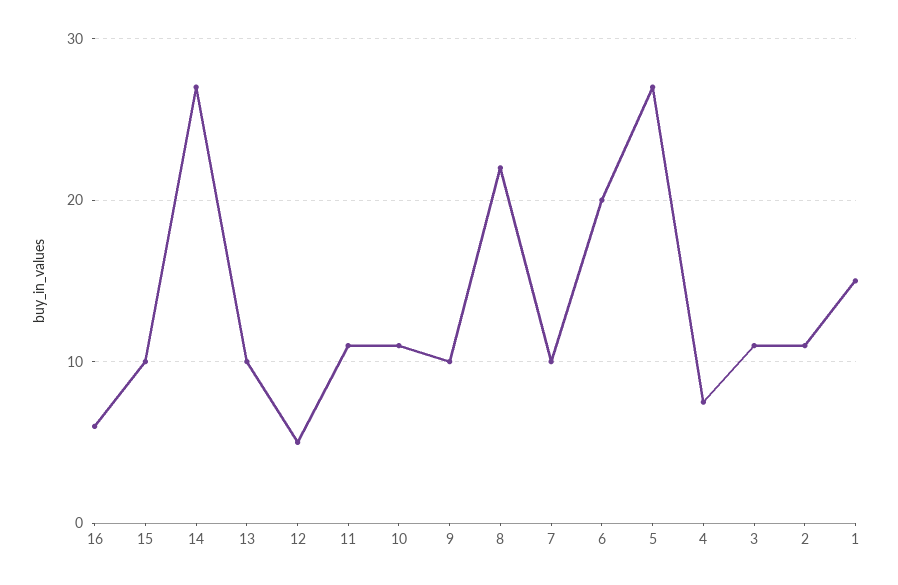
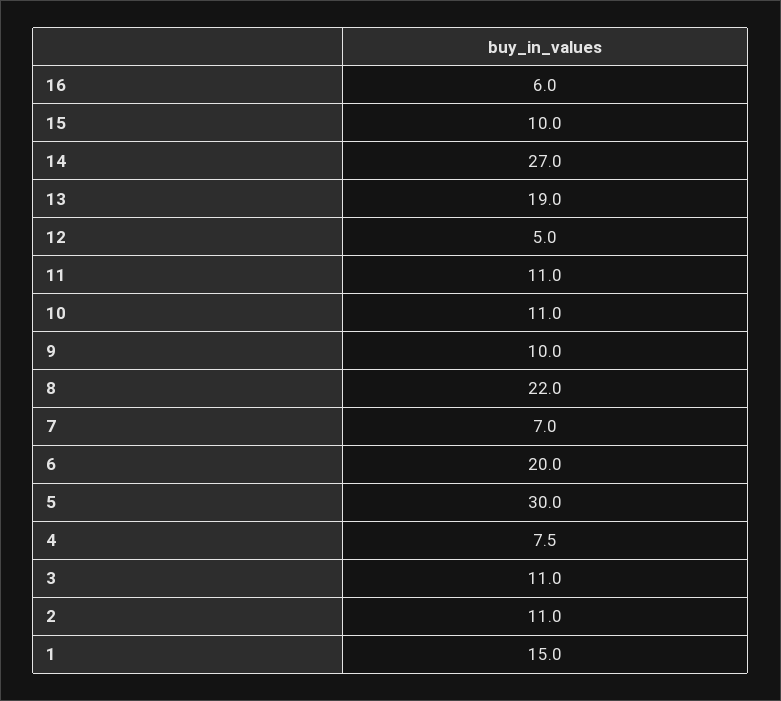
13: 10 -> 19
7: 10 -> 7
5: 27 -> 30

